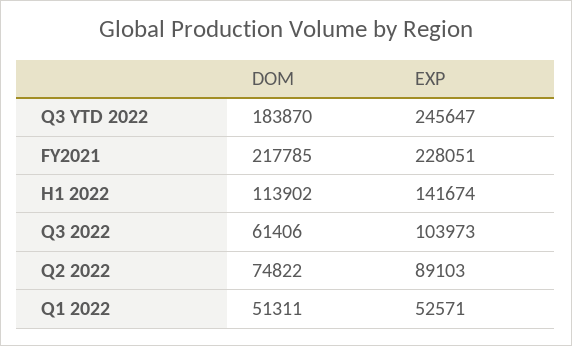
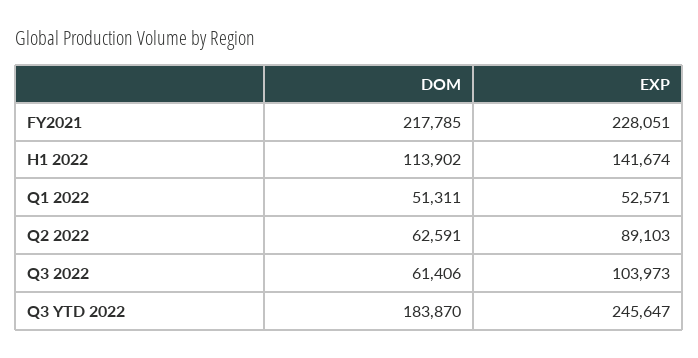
DOM, Q2 2022: 74822 -> 62591

